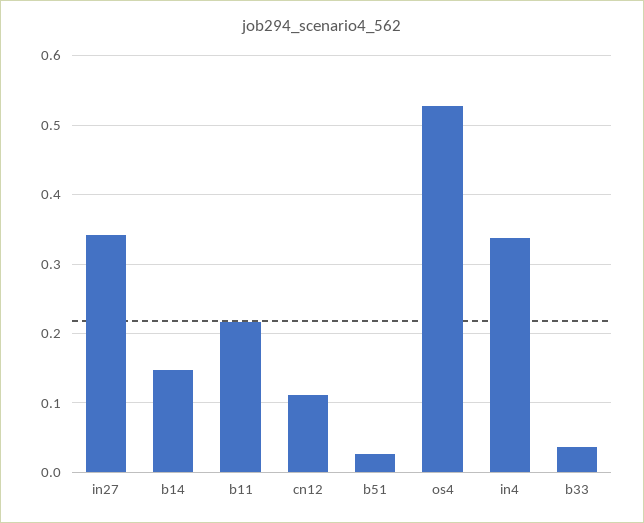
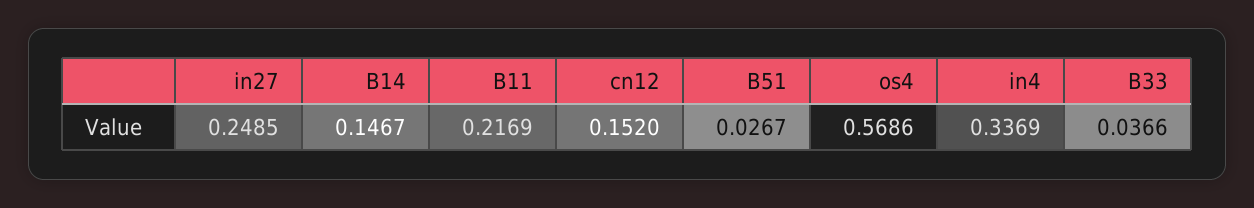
in27: 0.34 -> 0.2485
cn12: 0.11 -> 0.152
os4: 0.53 -> 0.5686

